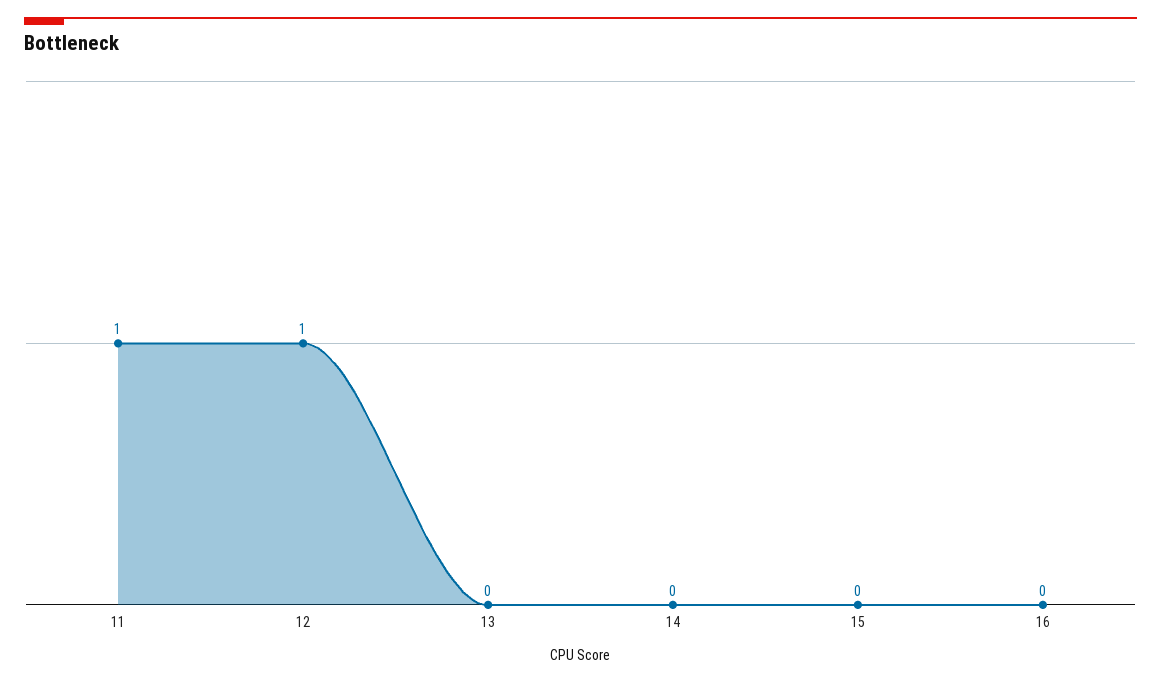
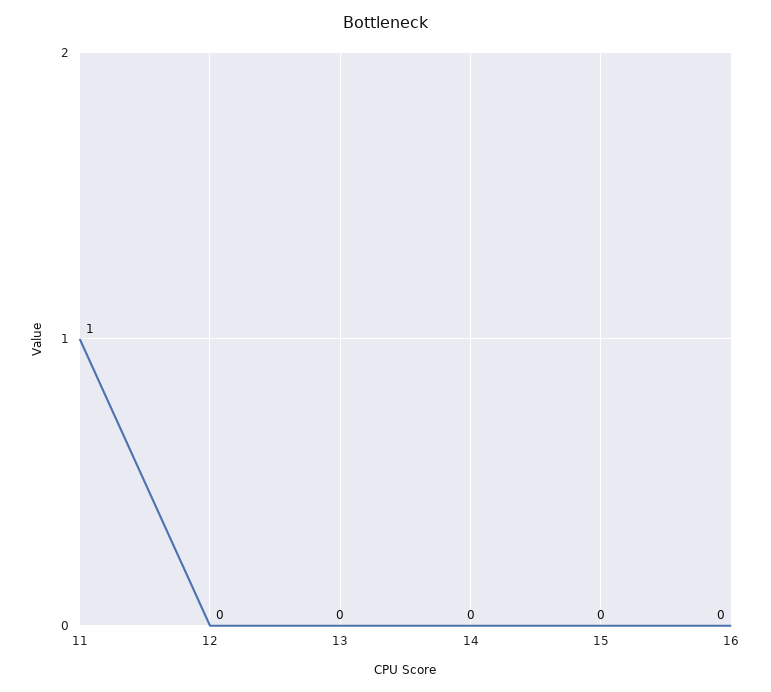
12: 1 -> 0

